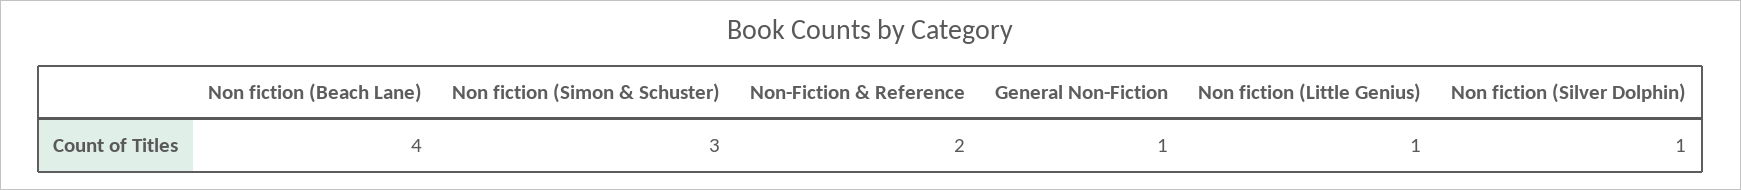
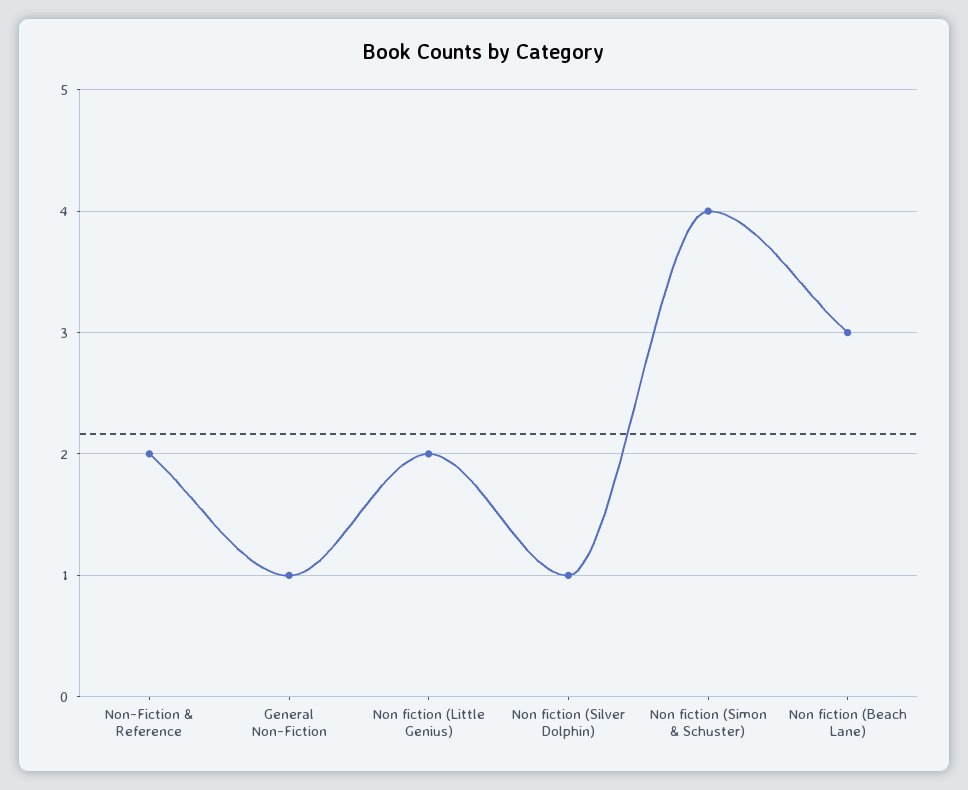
Non fiction (Beach Lane): 4 -> 3
Non fiction (Simon & Schuster): 3 -> 4
Non fiction (Little Genius): 1 -> 2

